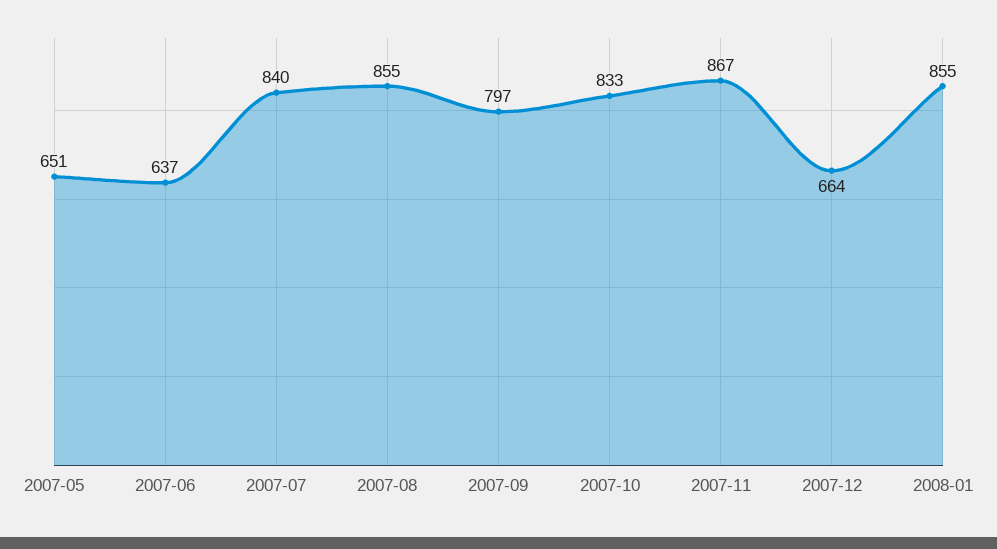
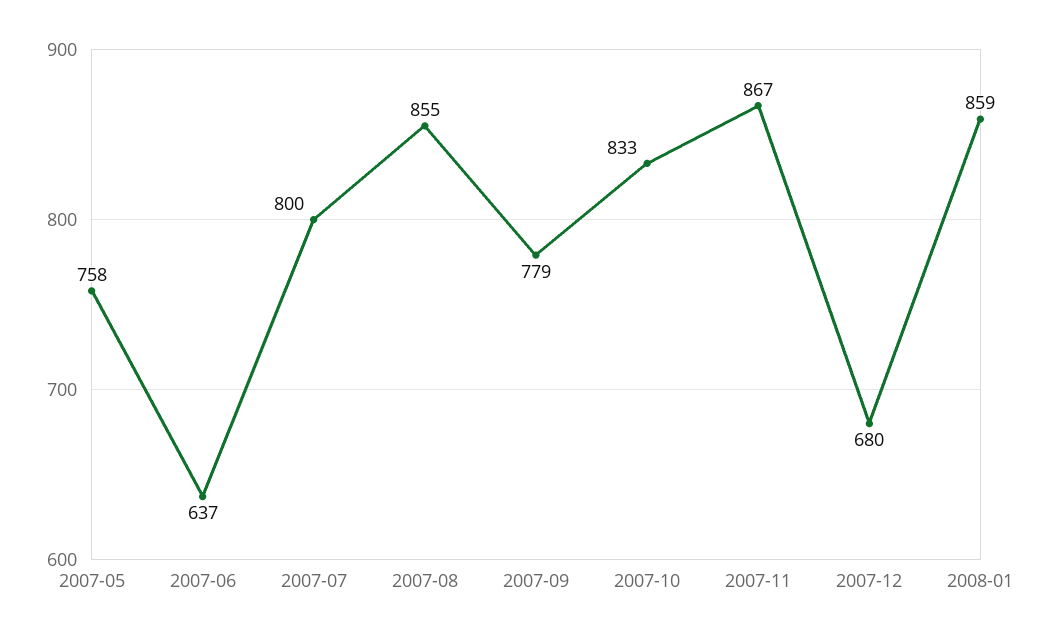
2007-05: 651 -> 758
2007-07: 840 -> 800
2007-09: 797 -> 779
2007-12: 664 -> 680
2008-01: 855 -> 859

